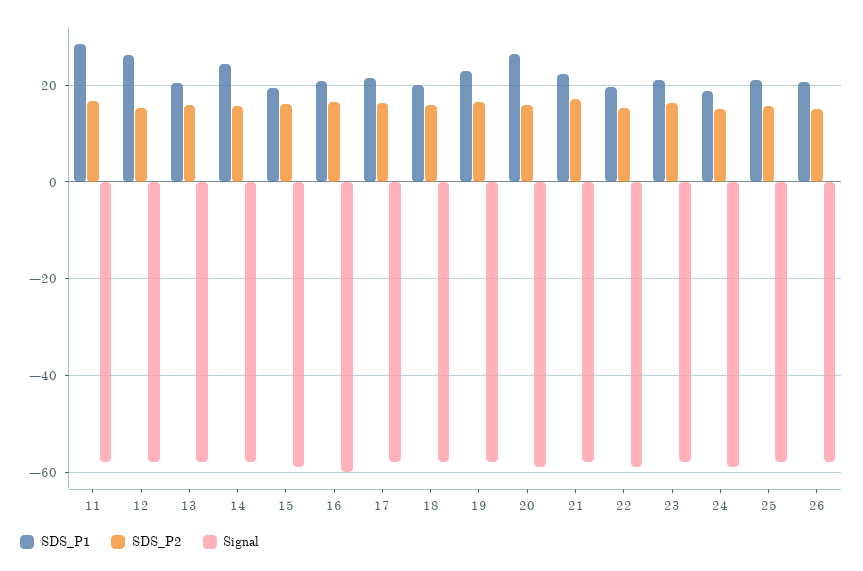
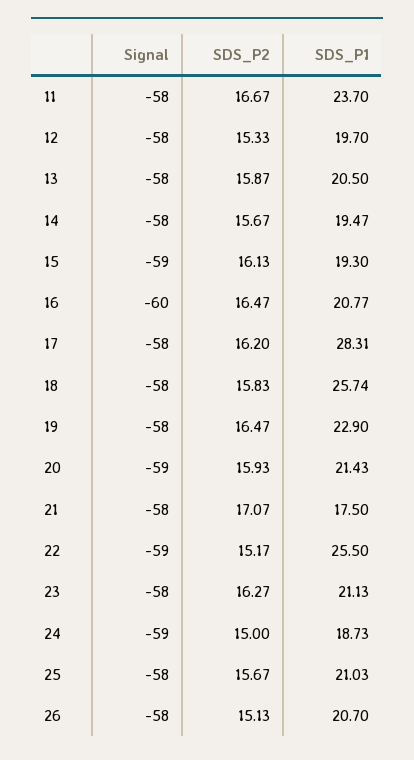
SDS_P1, 11: 28 -> 23.7
SDS_P1, 12: 26 -> 19.7
SDS_P1, 14: 24 -> 19.47
SDS_P1, 17: 22 -> 28.31
SDS_P1, 18: 20 -> 25.74
SDS_P1, 20: 26 -> 21.43
SDS_P1, 21: 22 -> 17.5
SDS_P1, 22: 20 -> 25.5

